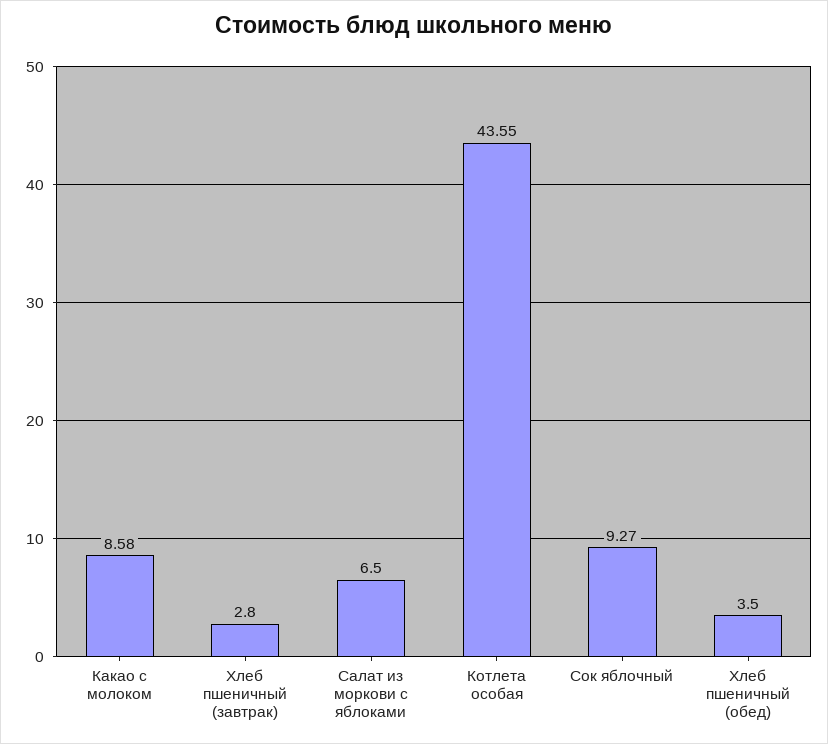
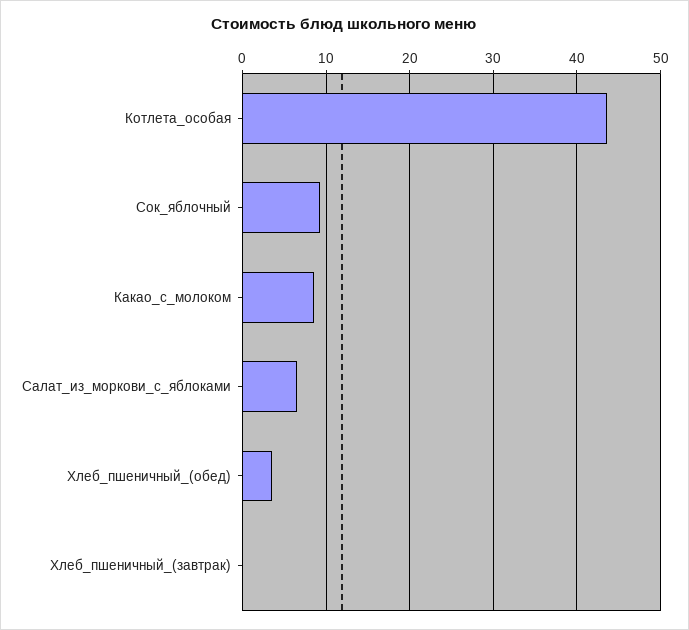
Хлеб пшеничный (завтрак): 2.8 -> 0

